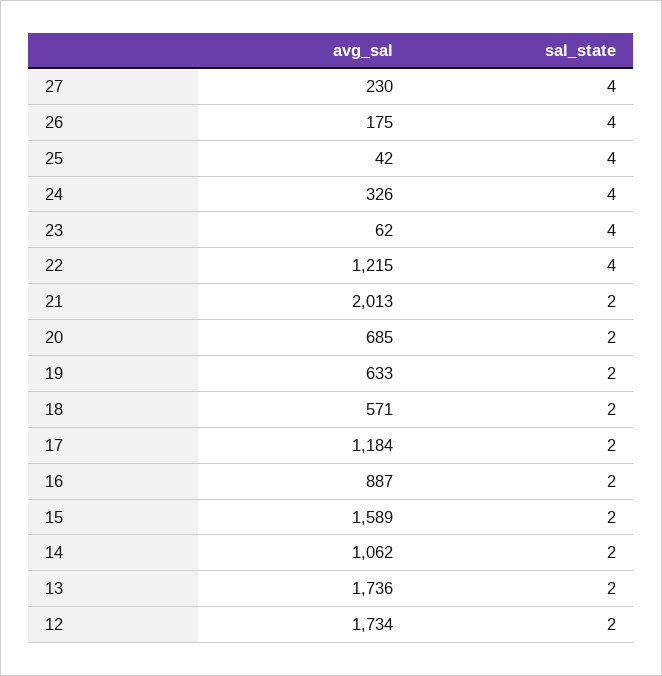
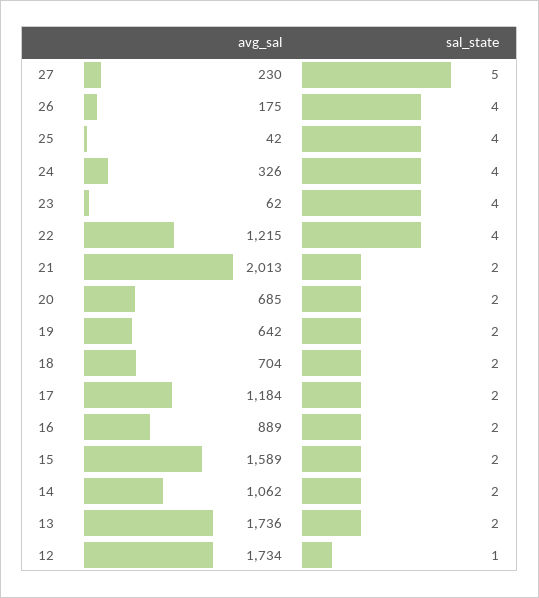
sal_state, 27: 4 -> 5
avg_sal, 19: 633 -> 642
avg_sal, 18: 571 -> 704
avg_sal, 16: 887 -> 889
sal_state, 12: 2 -> 1

